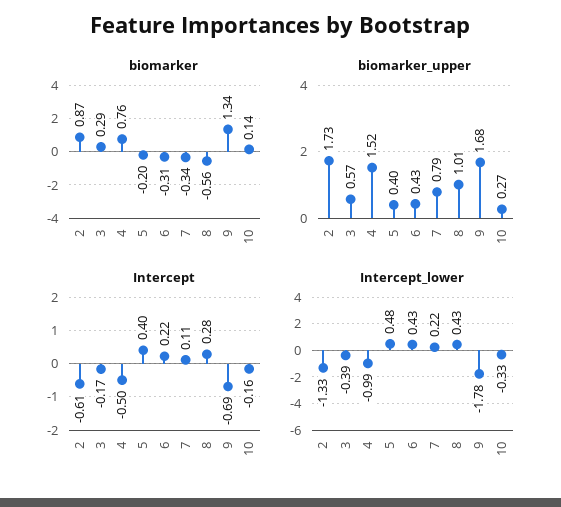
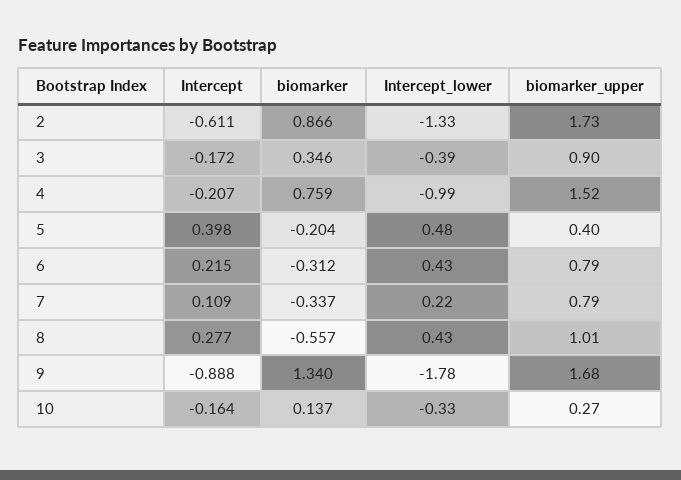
biomarker, 3: 0.29 -> 0.346
biomarker_upper, 3: 0.57 -> 0.9
biomarker_upper, 6: 0.43 -> 0.79
Intercept, 4: -0.5 -> -0.207
Intercept, 9: -0.69 -> -0.888

